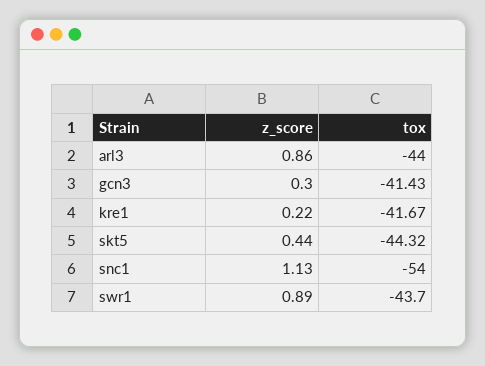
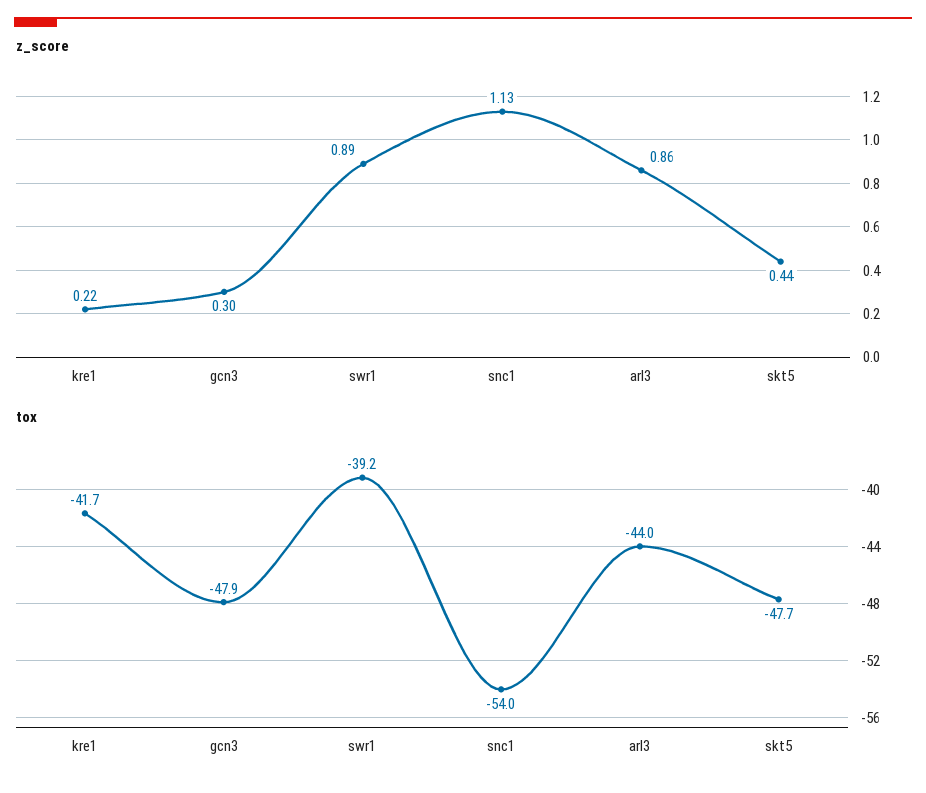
tox, gcn3: -41.43 -> -47.9
tox, skt5: -44.32 -> -47.7
tox, swr1: -43.7 -> -39.2

